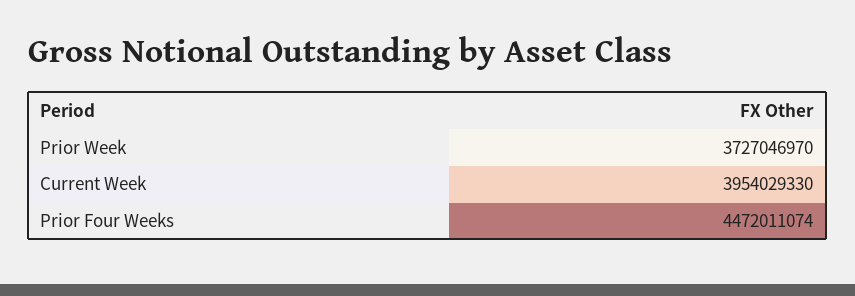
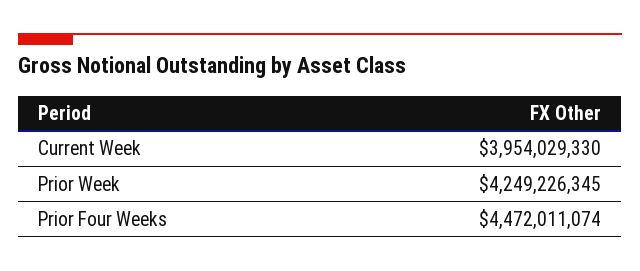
Prior Week: 3727046970 -> 4249226345

